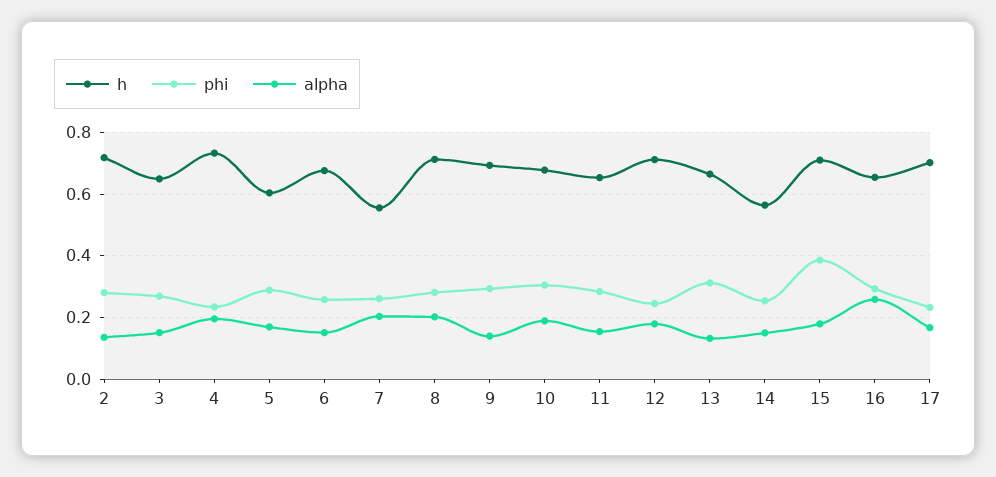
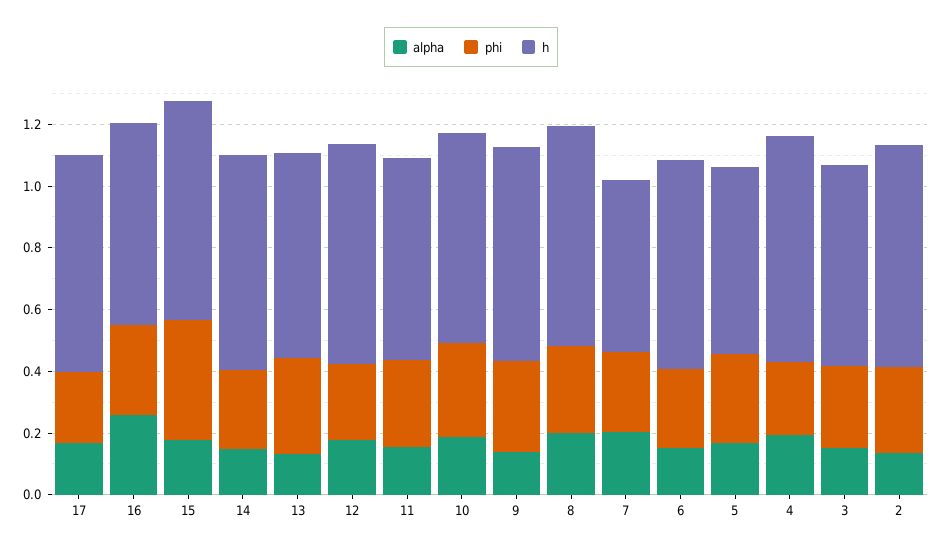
h, 14: 0.56 -> 0.7

